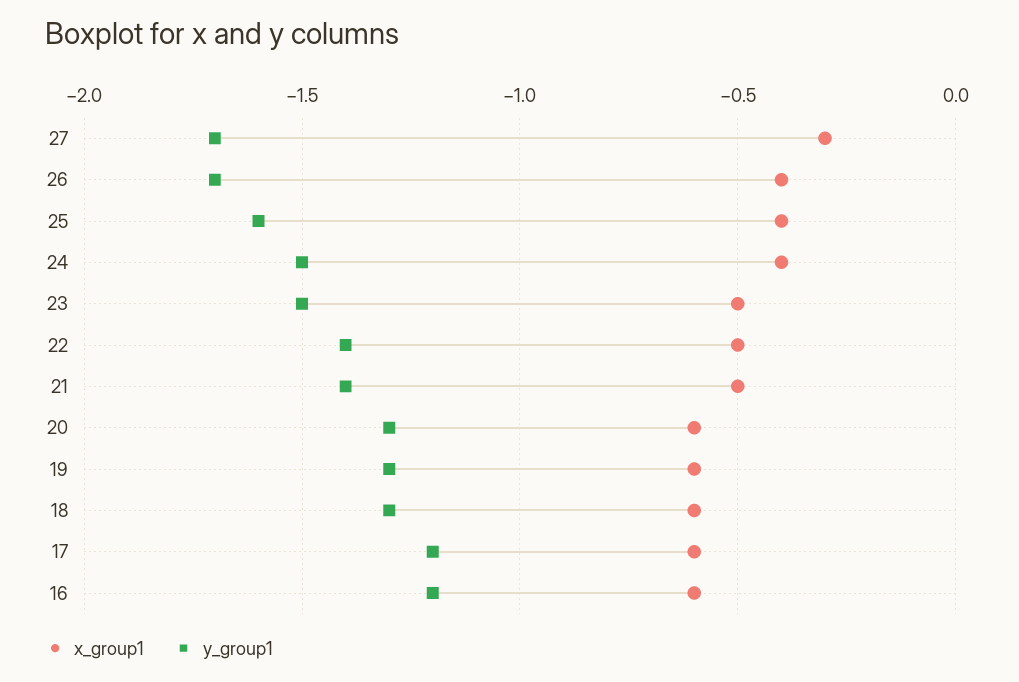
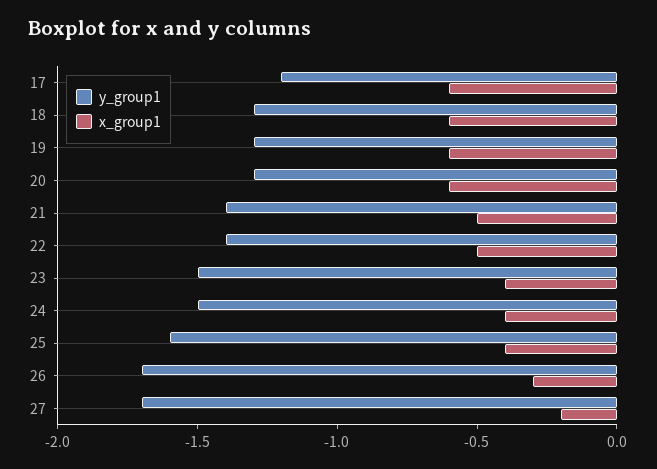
x_group1, 27: -0.3 -> -0.2
x_group1, 26: -0.4 -> -0.3
x_group1, 23: -0.5 -> -0.4
x_group1, 16: -0.6 -> none
y_group1, 16: -1.2 -> none

